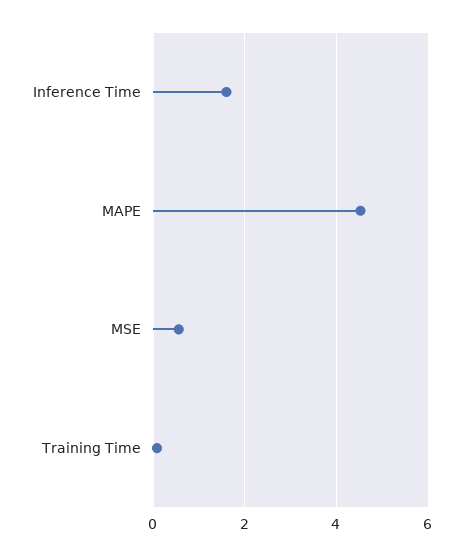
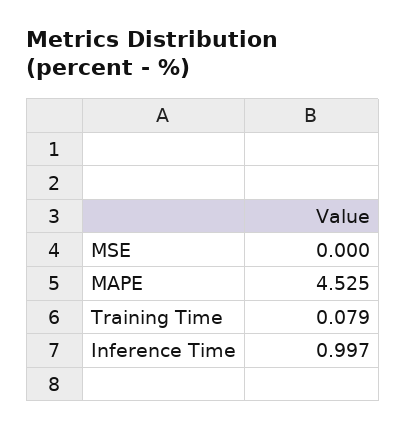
Inference Time: 1.6 -> 0.997
MSE: 0.6 -> 0

